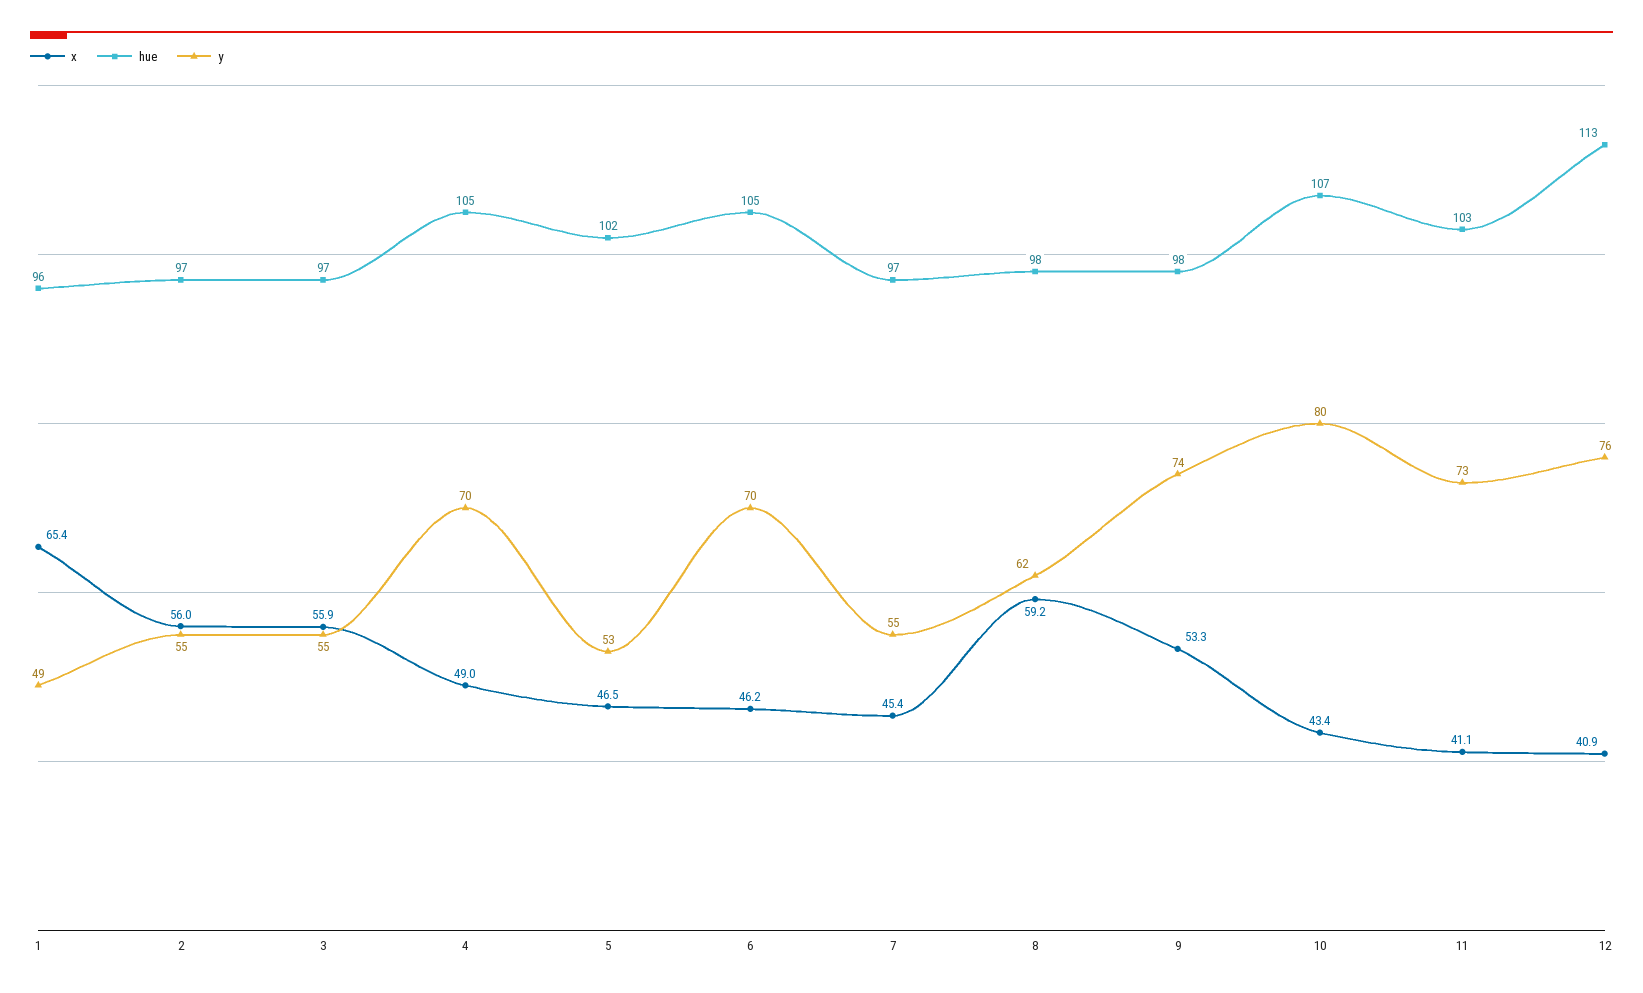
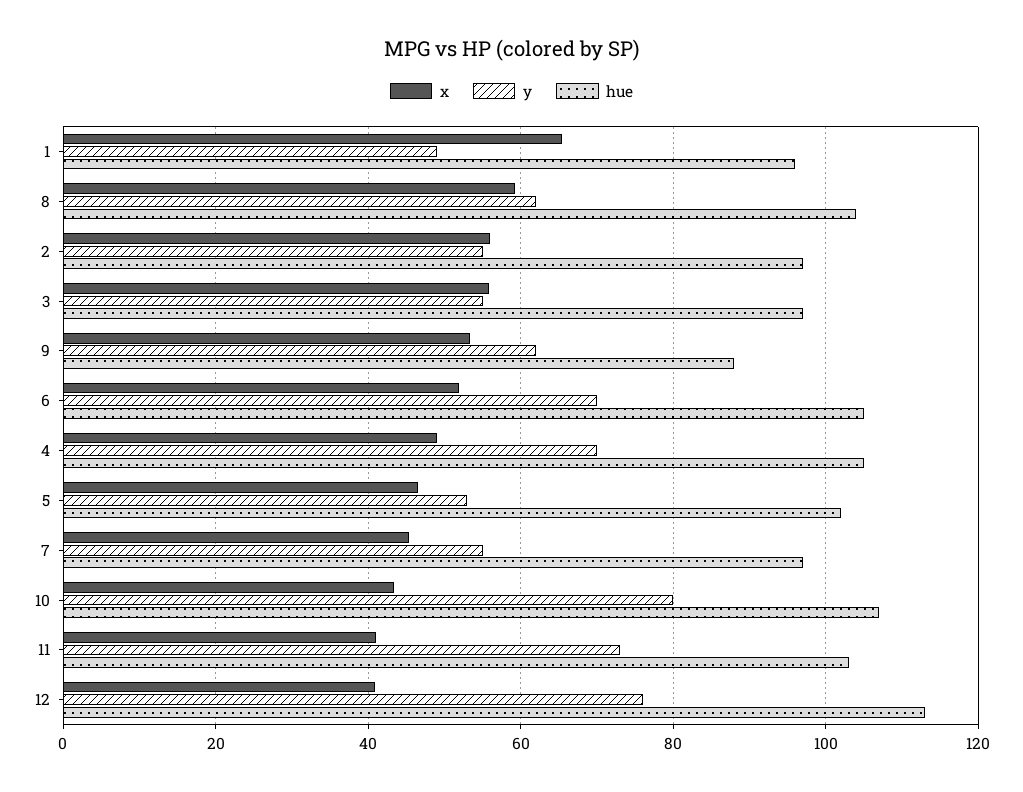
x, 6: 46.2 -> 52
hue, 8: 98 -> 104
hue, 9: 98 -> 88
y, 9: 74 -> 62

